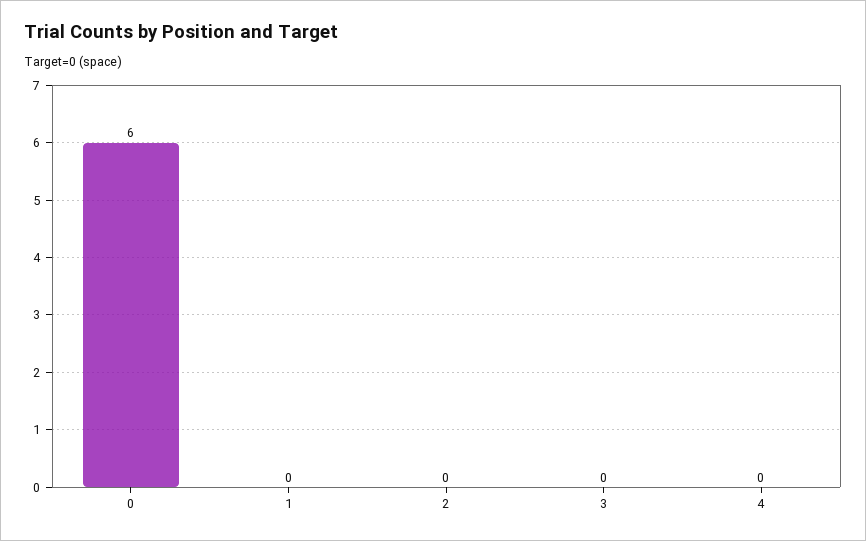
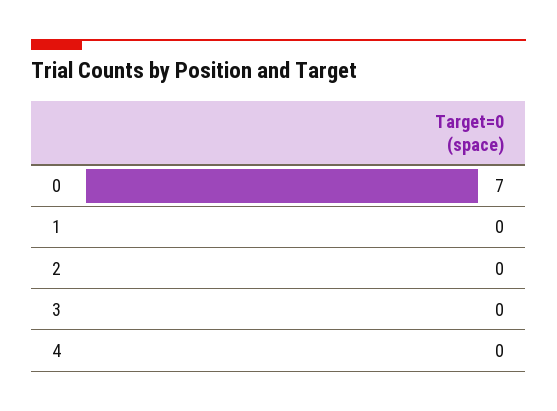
0: 6 -> 7

